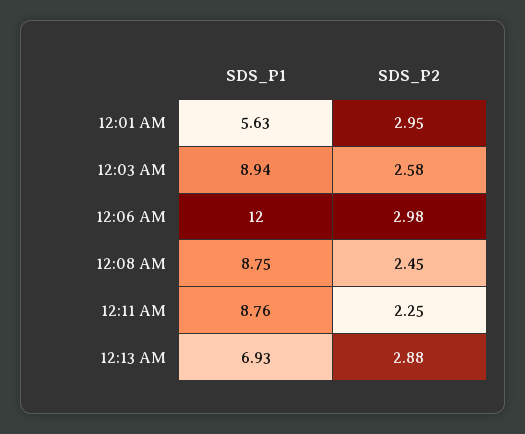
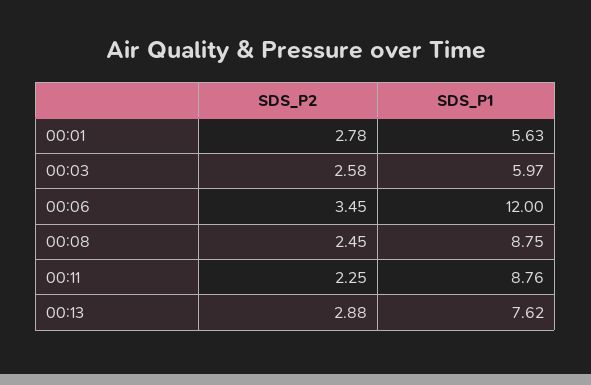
SDS_P2, 12:01 AM: 2.95 -> 2.78
SDS_P1, 12:03 AM: 8.94 -> 5.97
SDS_P2, 12:06 AM: 2.98 -> 3.45
SDS_P1, 12:13 AM: 6.93 -> 7.62

